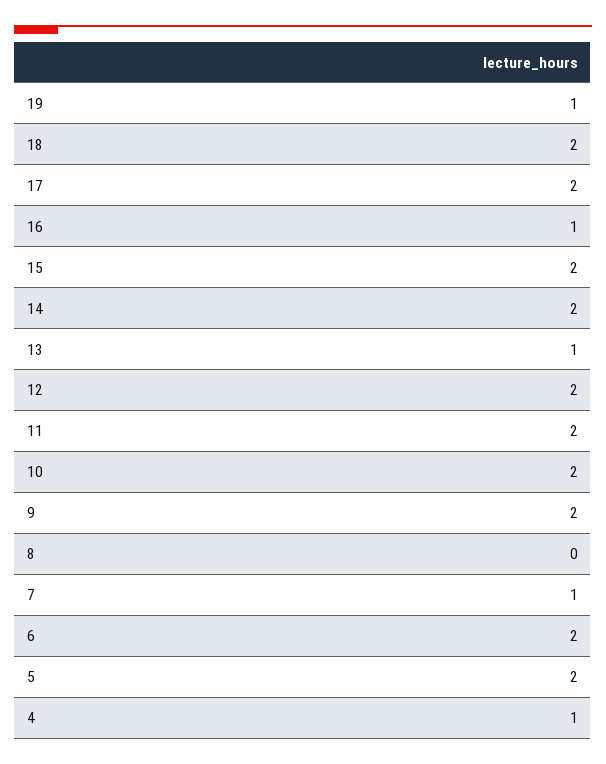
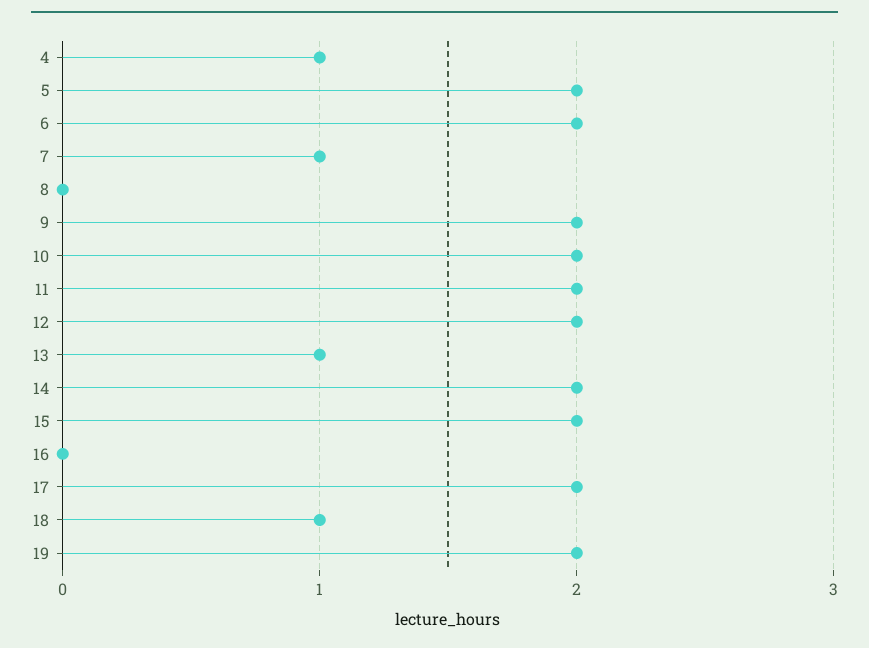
19: 1 -> 2
18: 2 -> 1
16: 1 -> 0

